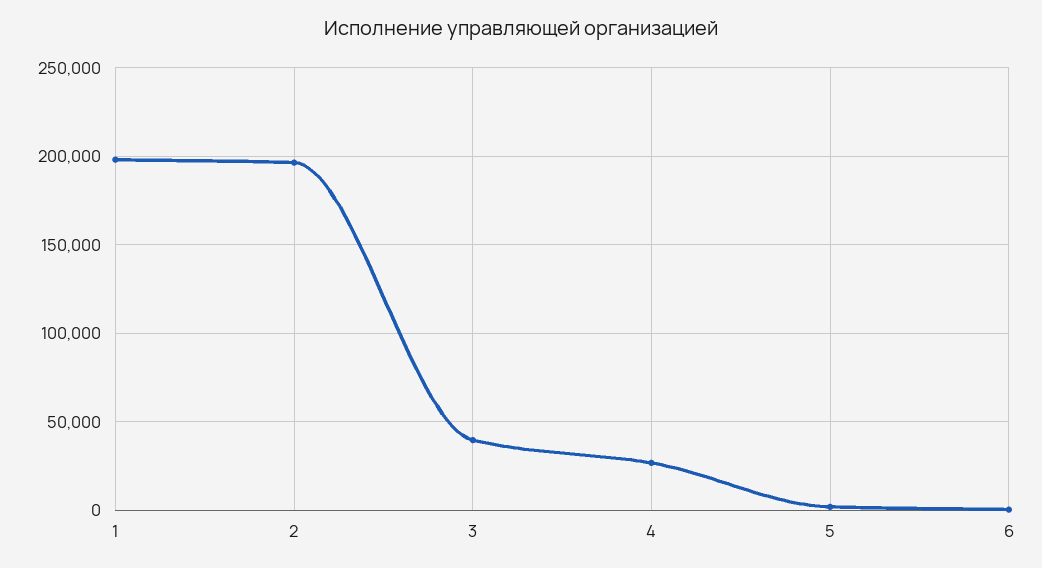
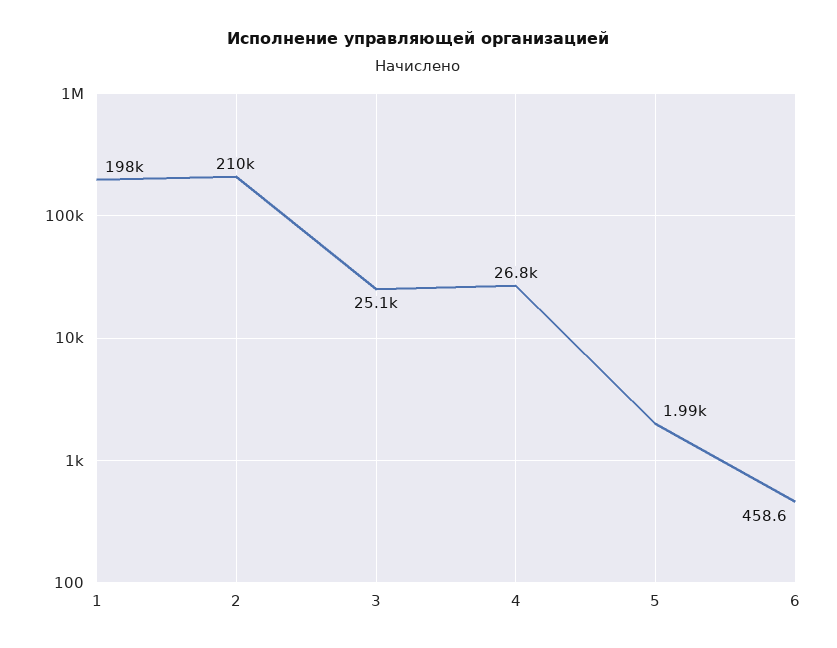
2: 195000 -> 210000
3: 40000 -> 25100

